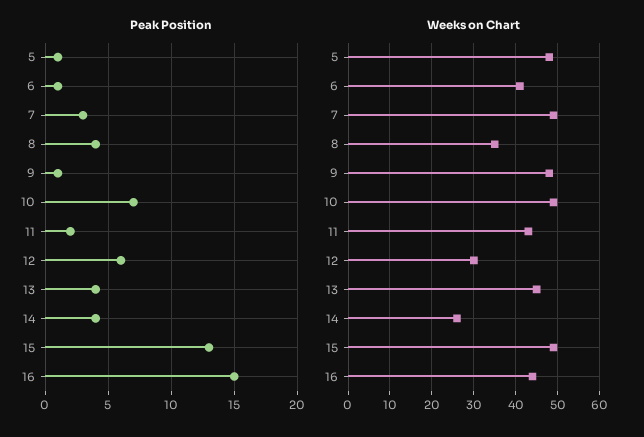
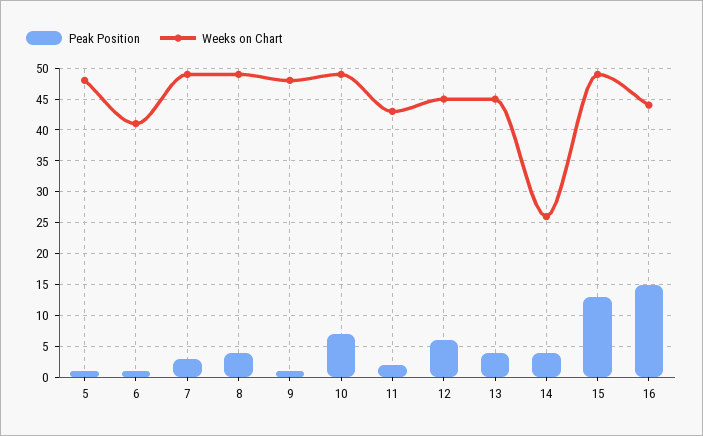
Weeks on Chart, 8: 35 -> 49
Weeks on Chart, 12: 30 -> 45

